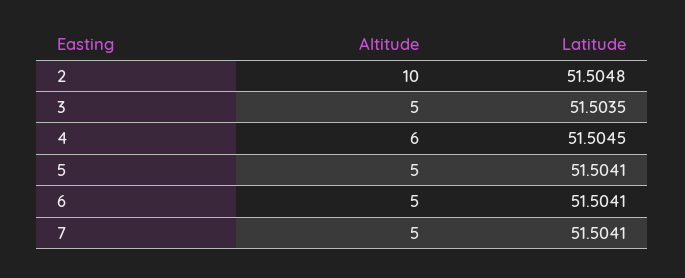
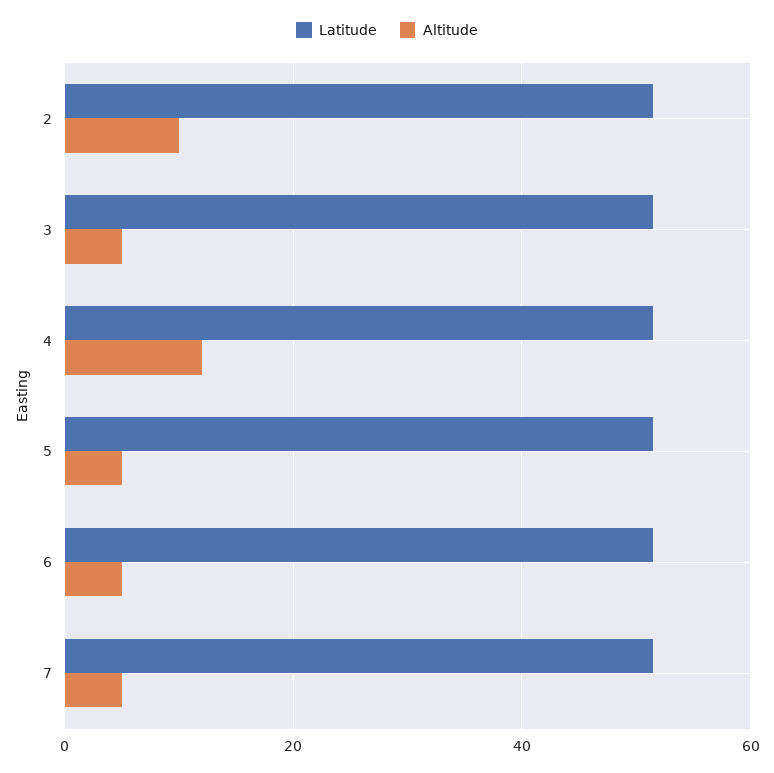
Altitude, 4: 6 -> 12

